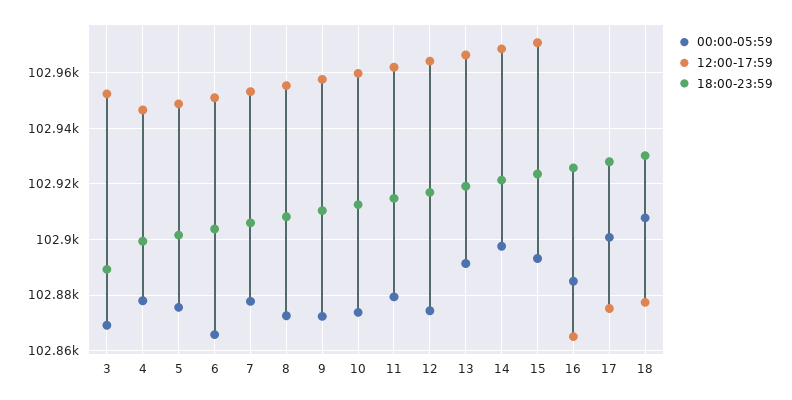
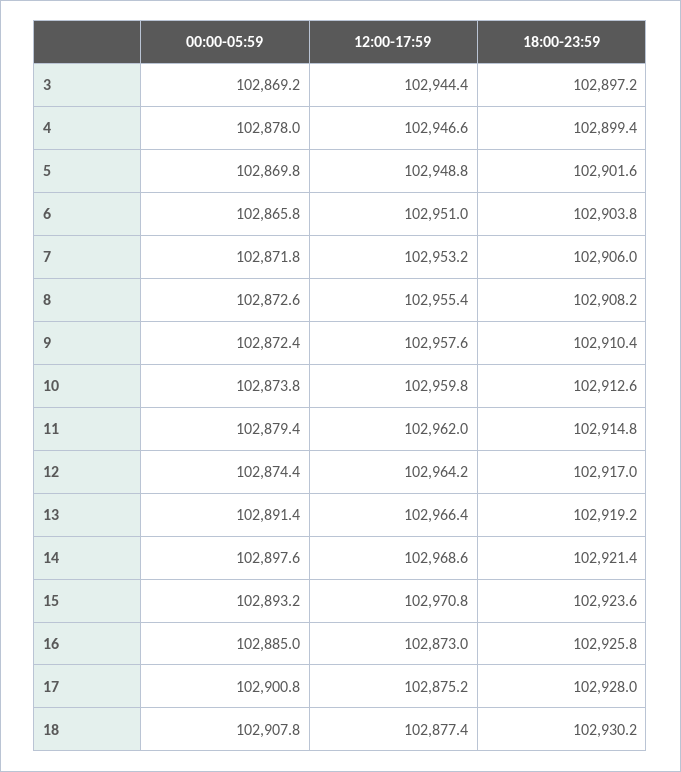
12:00-17:59, 3: 102952.5 -> 102944.4
18:00-23:59, 3: 102890 -> 102897.2
00:00-05:59, 5: 102875 -> 102869.8
00:00-05:59, 7: 102877.5 -> 102871.8
12:00-17:59, 16: 102865 -> 102873

